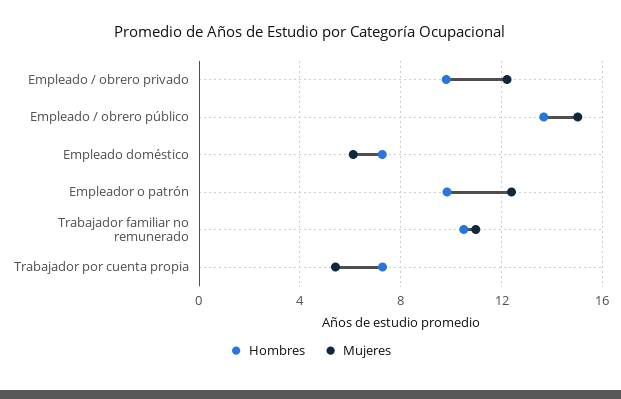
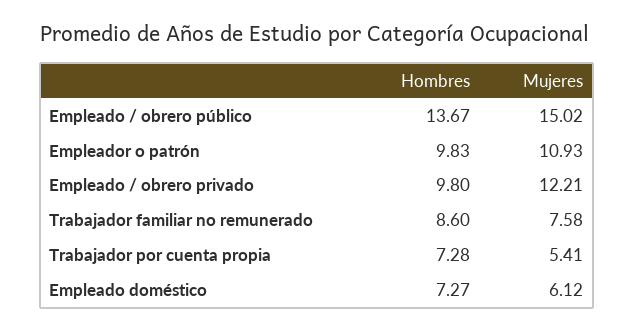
Mujeres, Empleador o patrón: 12.5 -> 10.93
Hombres, Trabajador familiar no remunerado: 10.5 -> 8.6
Mujeres, Trabajador familiar no remunerado: 11 -> 7.58

